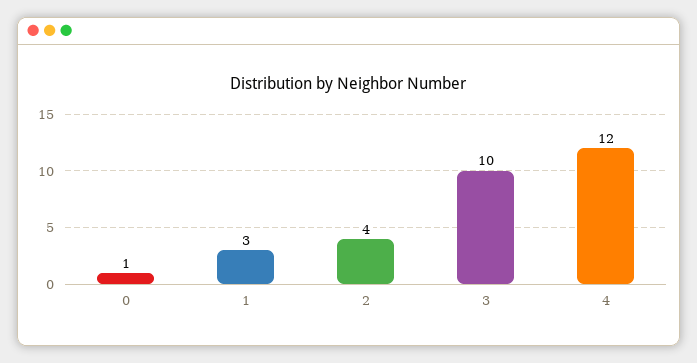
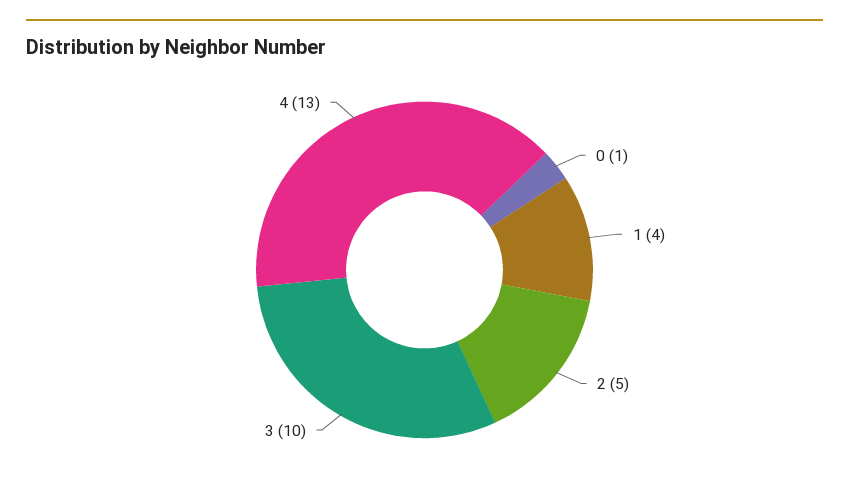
1: 3 -> 4
2: 4 -> 5
4: 12 -> 13

